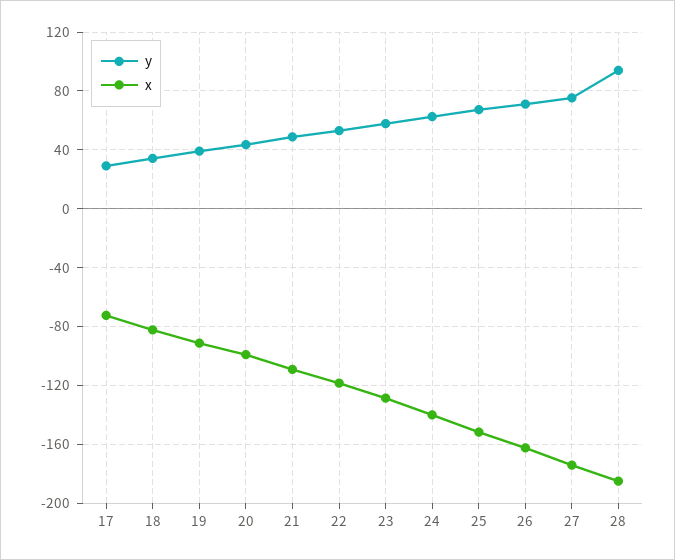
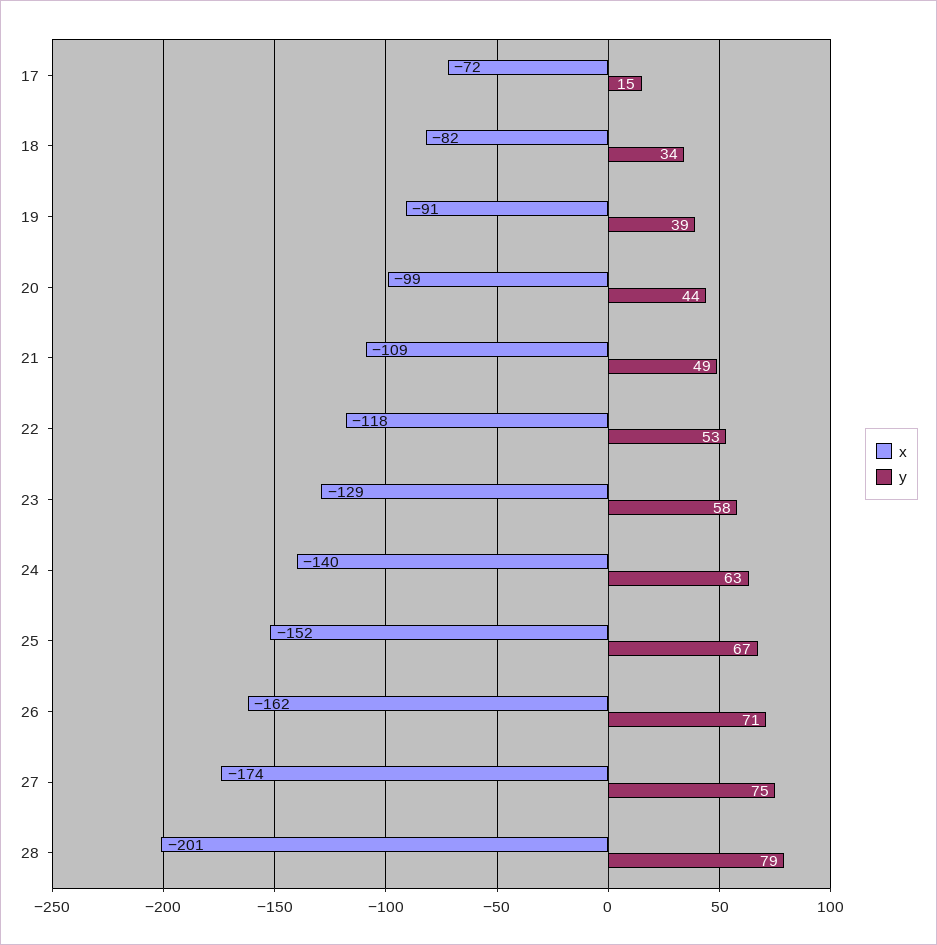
y, 17: 30 -> 15
y, 28: 95 -> 79
x, 28: -185 -> -201

